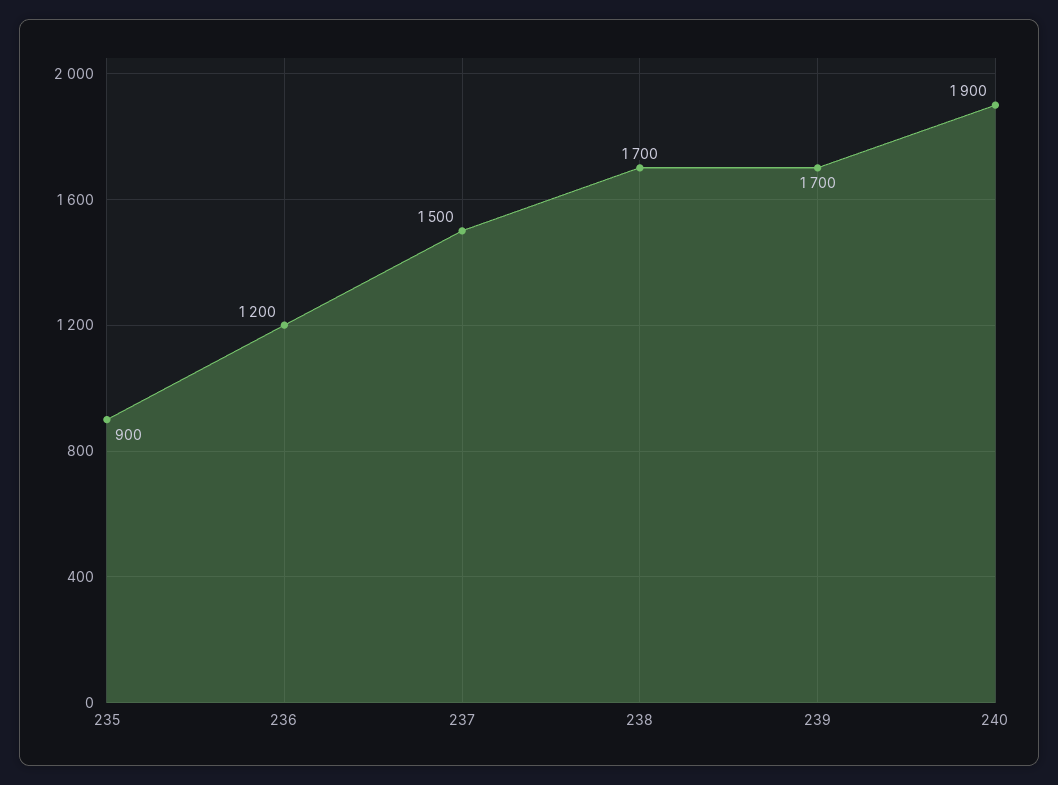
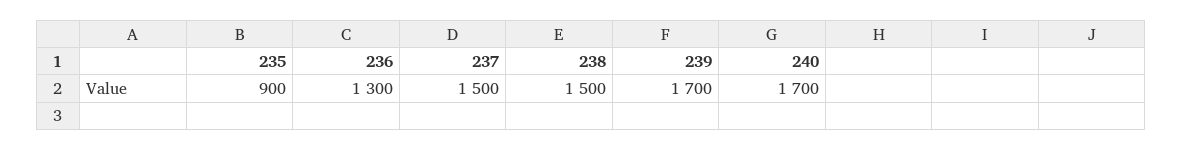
236: 1200 -> 1300
238: 1700 -> 1500
240: 1900 -> 1700

